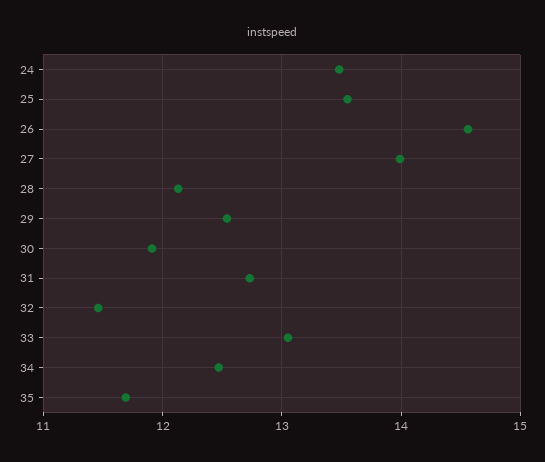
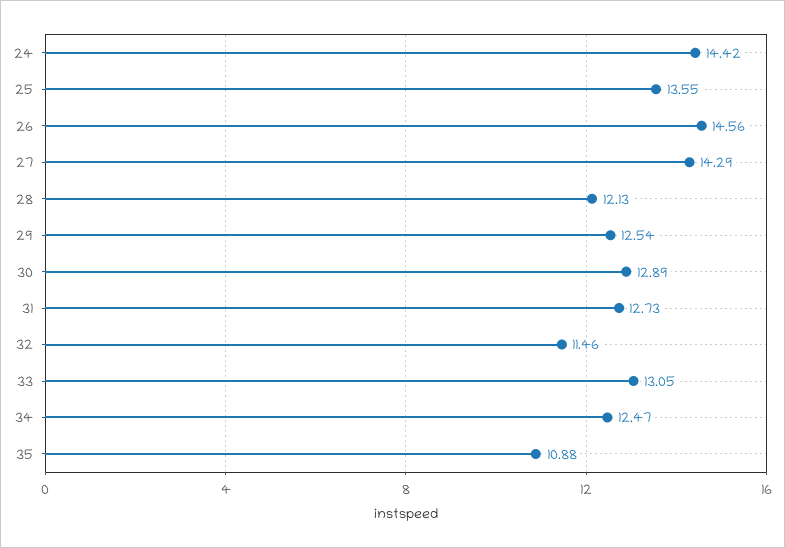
24: 13.5 -> 14.42
27: 14 -> 14.29
30: 11.9 -> 12.89
35: 11.7 -> 10.88

